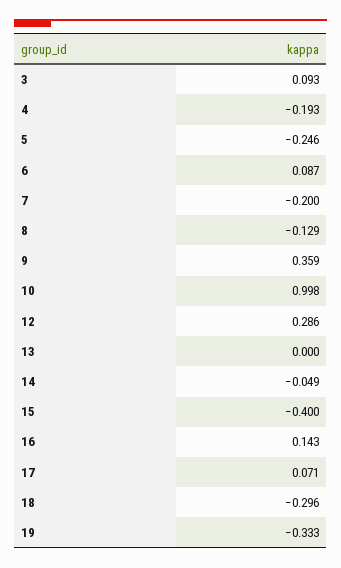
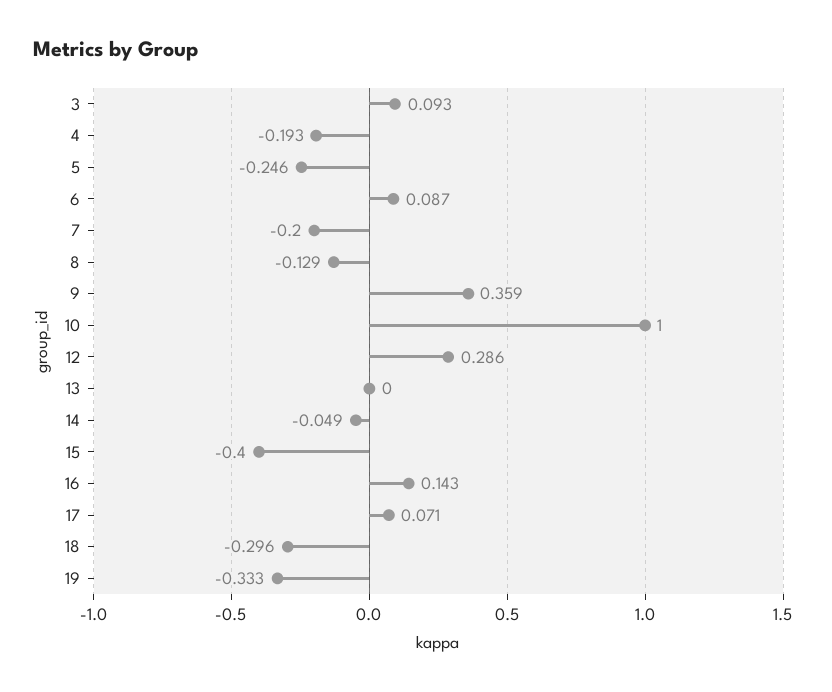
10: 0.998 -> 1

